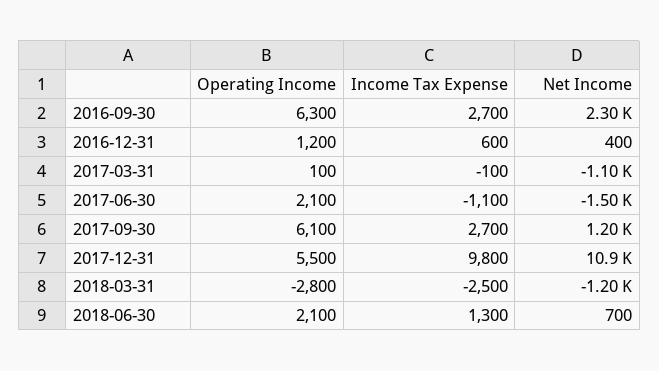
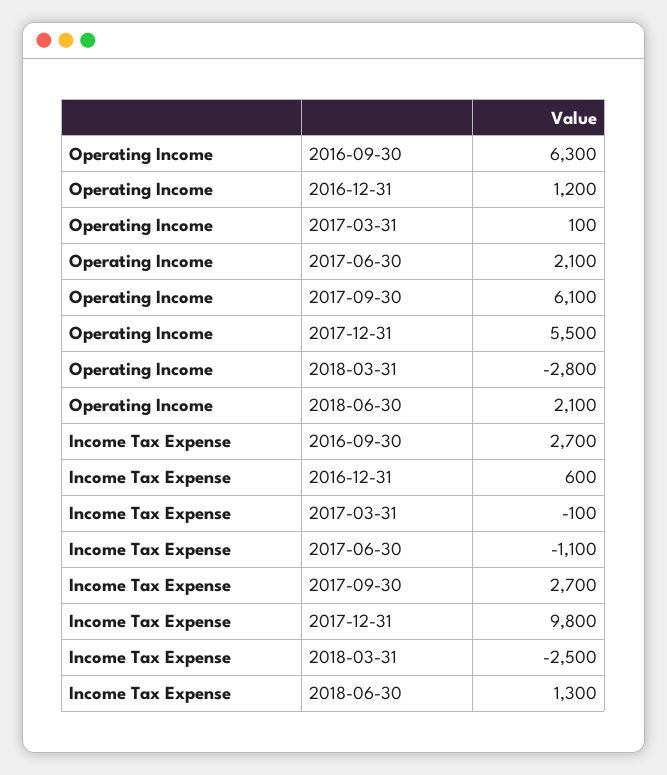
Net Income, 2016-09-30: 2300 -> none
Net Income, 2016-12-31: 400 -> none
Net Income, 2017-03-31: -1100 -> none
Net Income, 2017-06-30: -1500 -> none
Net Income, 2017-09-30: 1200 -> none
Net Income, 2017-12-31: 10900 -> none
Net Income, 2018-03-31: -1200 -> none
Net Income, 2018-06-30: 700 -> none

